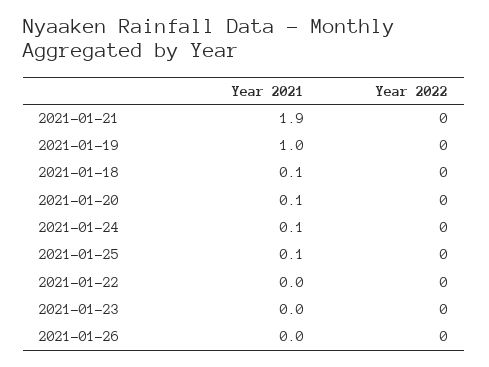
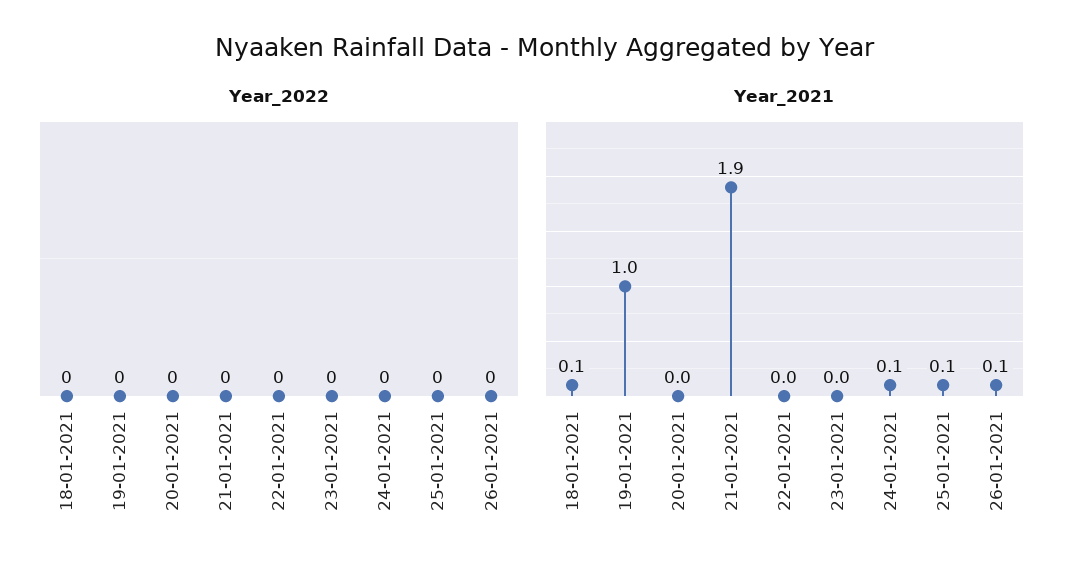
Year 2021, 2021-01-20: 0.1 -> 0
Year 2021, 2021-01-26: 0 -> 0.1

